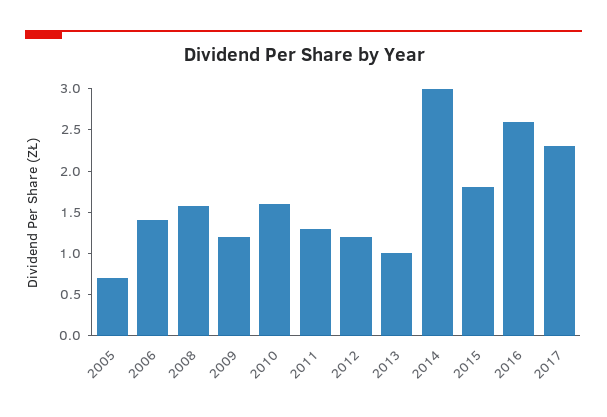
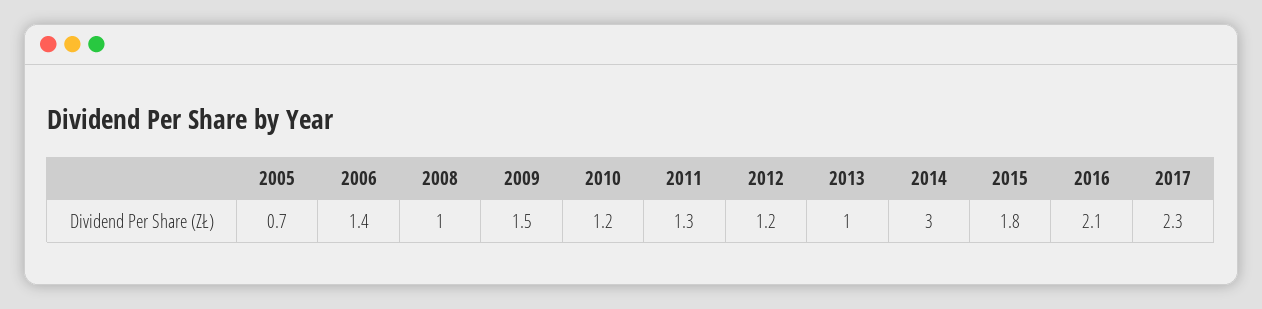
2008: 1.6 -> 1
2009: 1.2 -> 1.5
2010: 1.6 -> 1.2
2016: 2.6 -> 2.1

